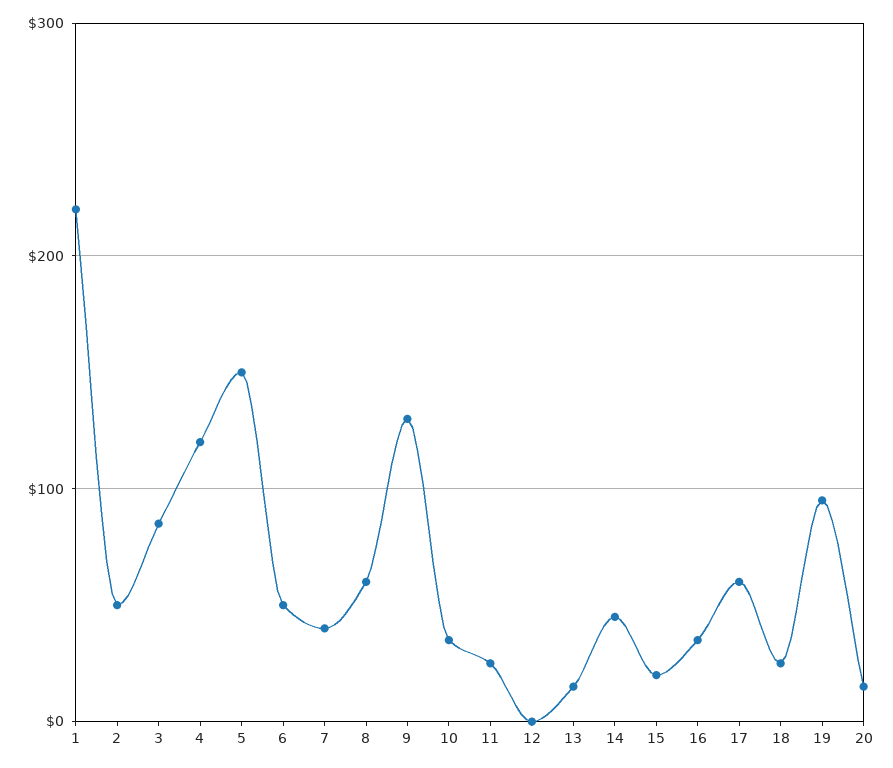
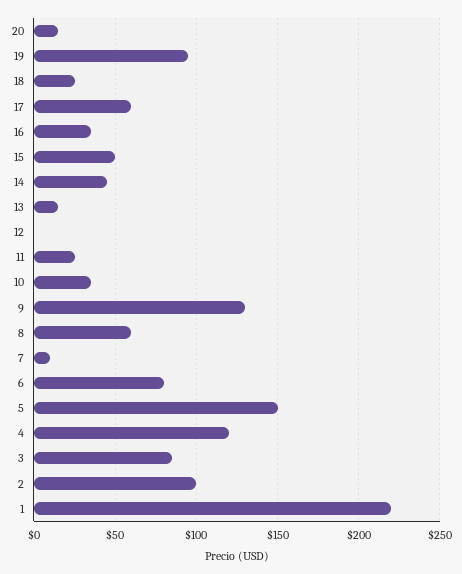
2: 50 -> 100
6: 50 -> 80
7: 40 -> 10
15: 20 -> 50

